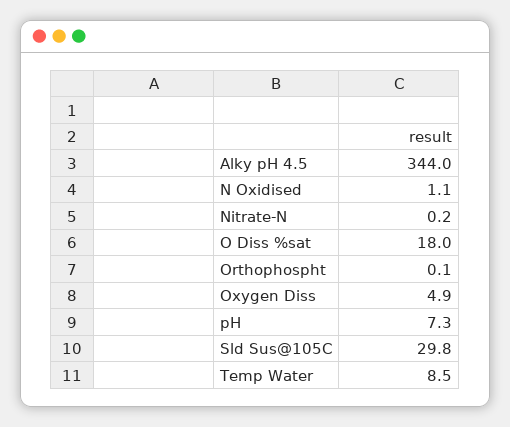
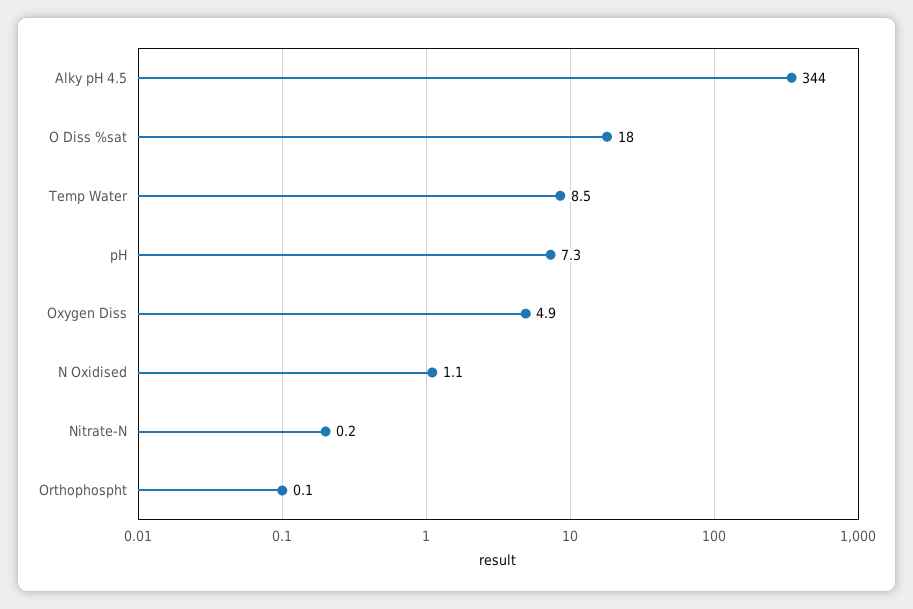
Sld Sus@105C: 29.8 -> none

